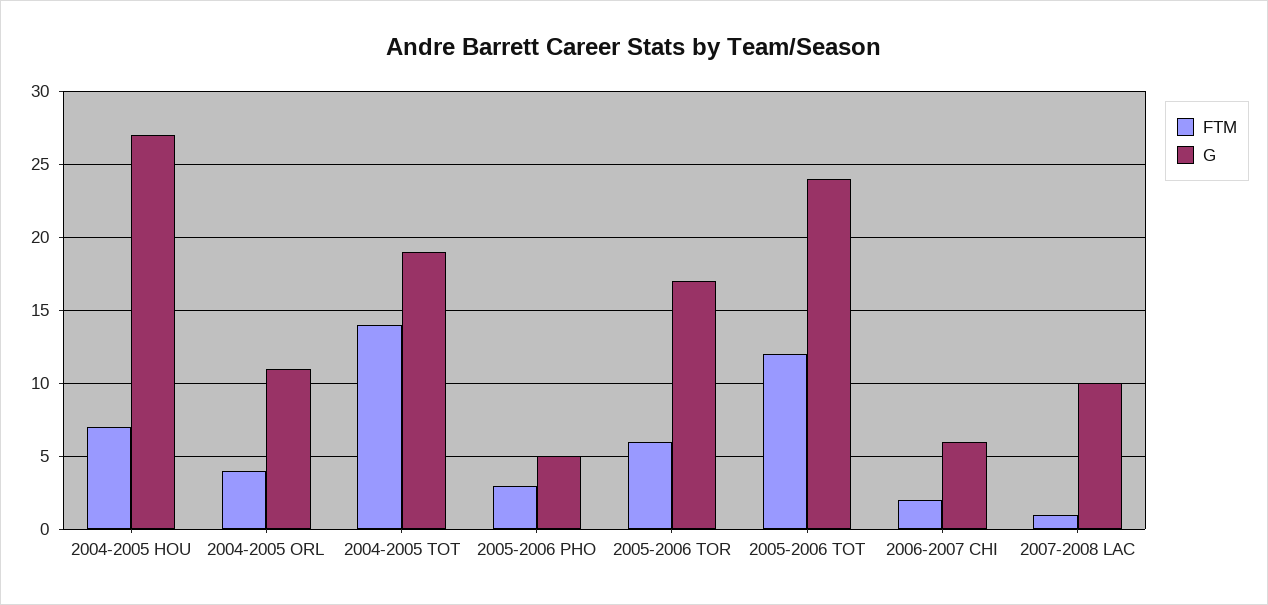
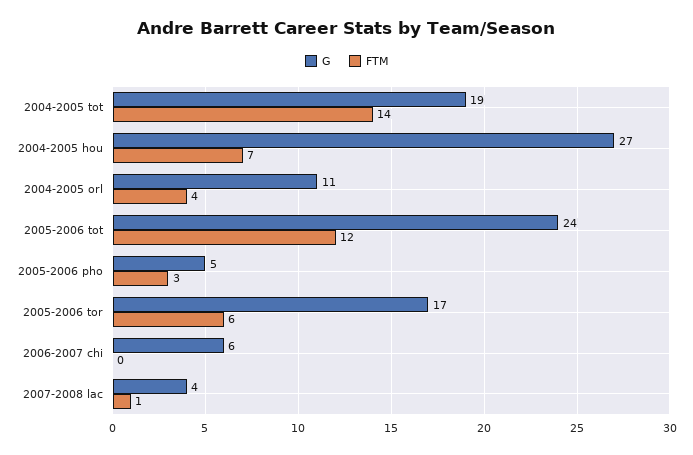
FTM, 2006-2007 CHI: 2 -> 0
G, 2007-2008 LAC: 10 -> 4

